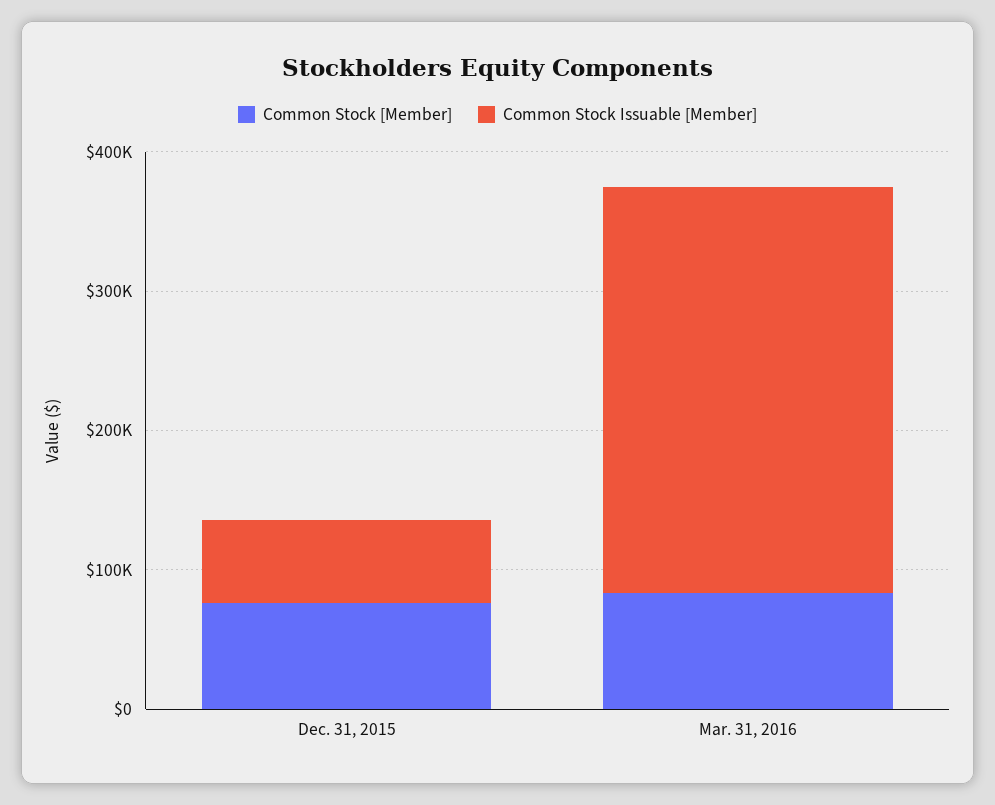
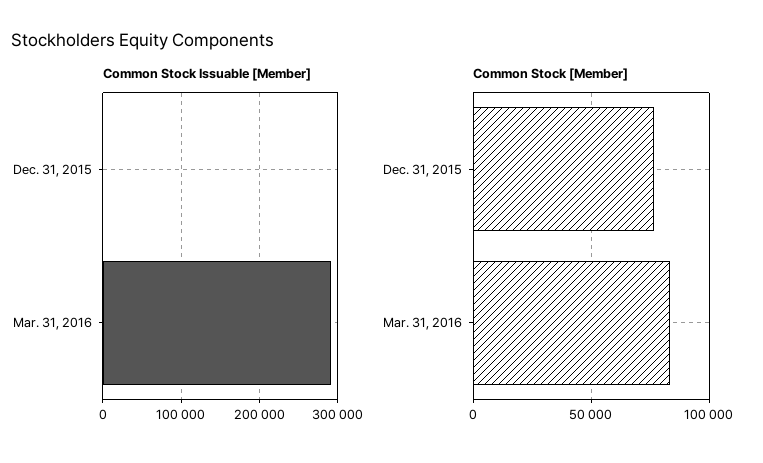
Common Stock Issuable [Member], Dec. 31, 2015: 60000 -> 0

